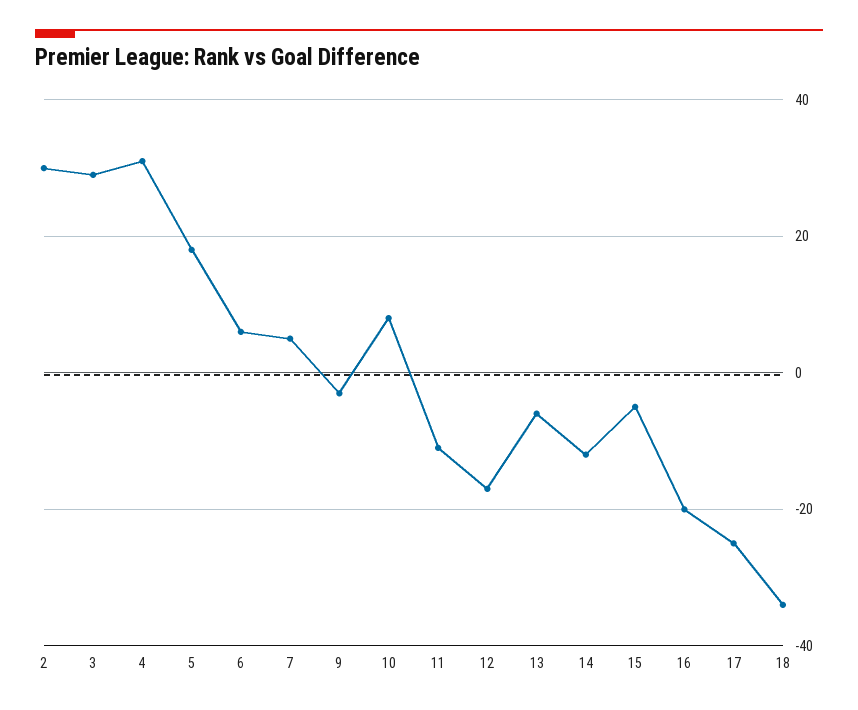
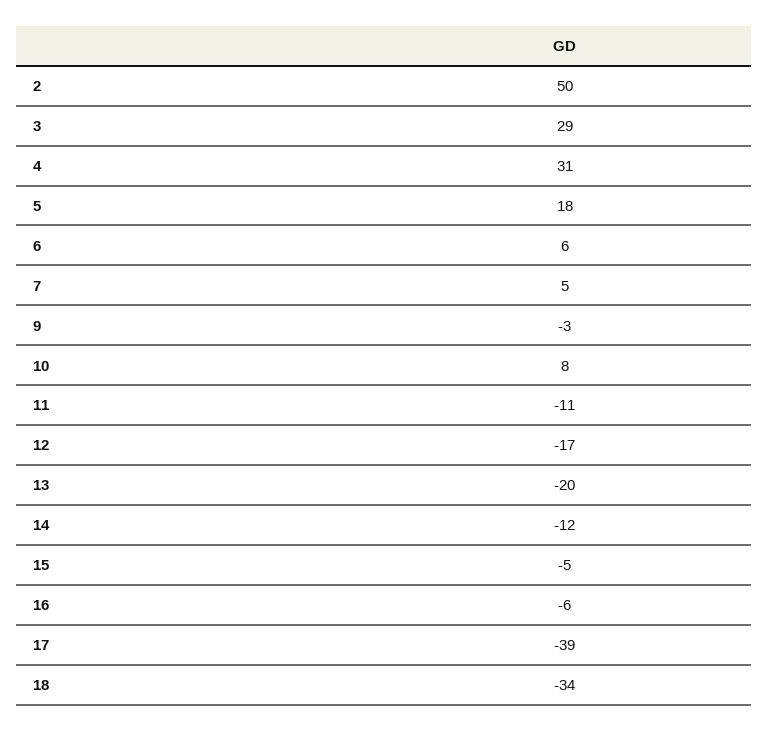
2: 30 -> 50
13: -5 -> -20
16: -20 -> -6
17: -25 -> -39

